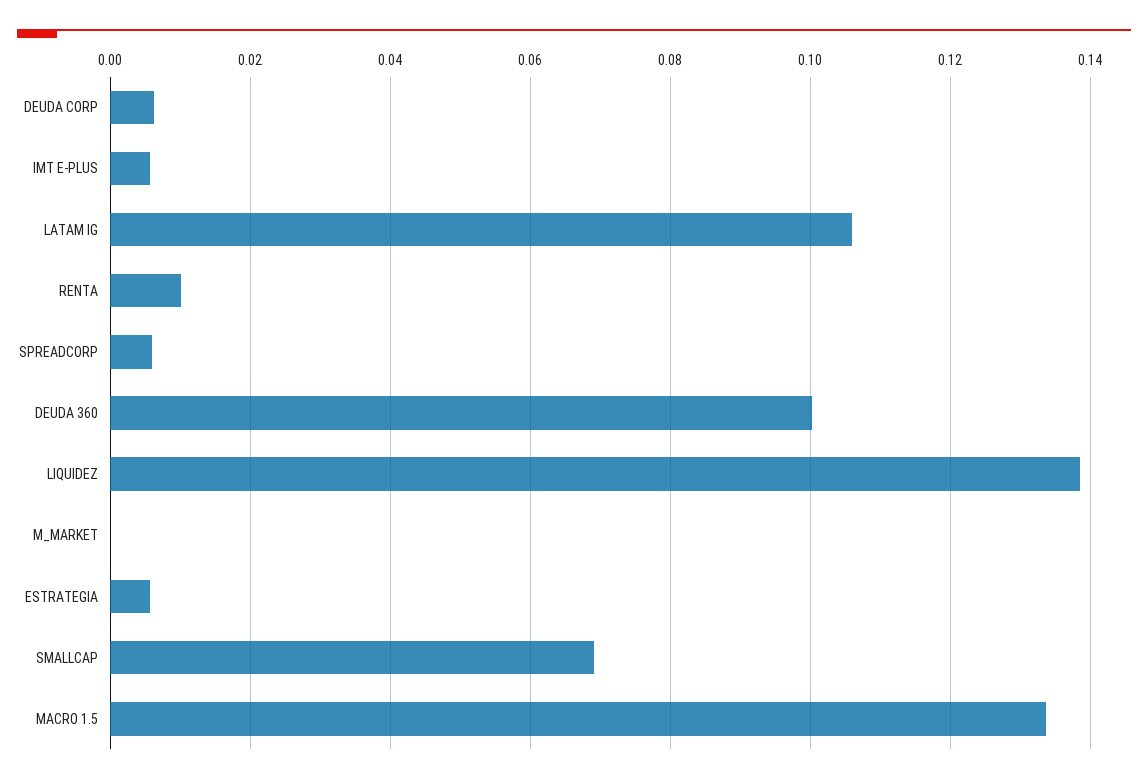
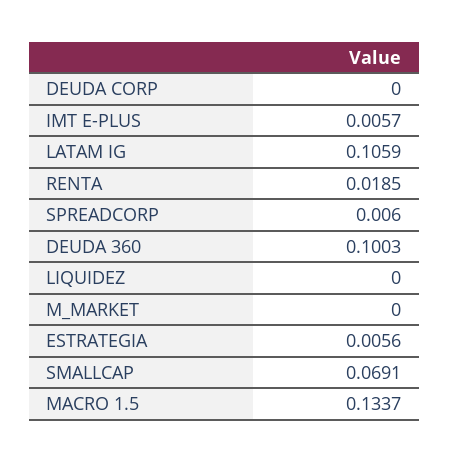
DEUDA CORP: 0.006 -> 0
RENTA: 0.01 -> 0.0185
LIQUIDEZ: 0.138 -> 0

